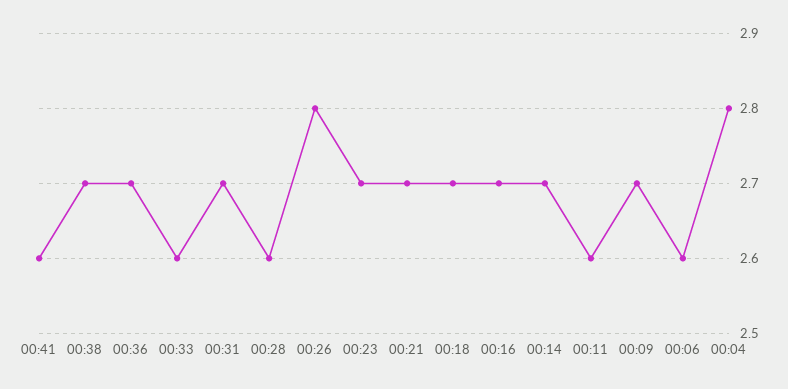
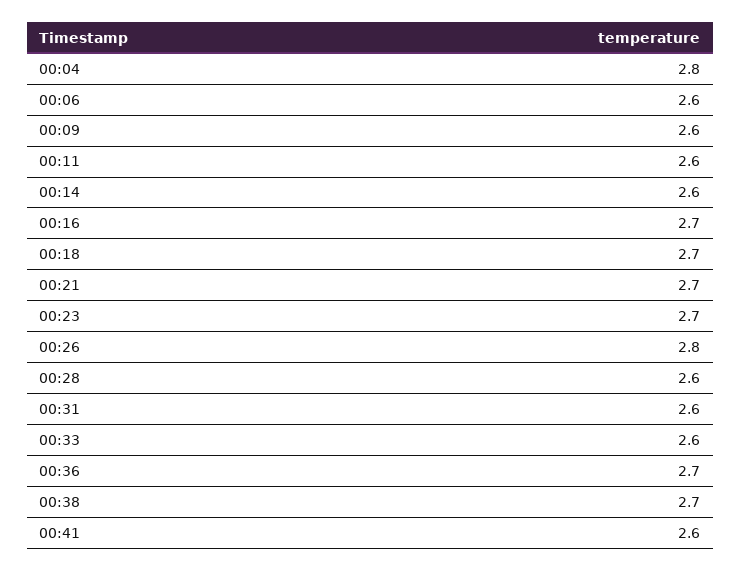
00:31: 2.7 -> 2.6
00:14: 2.7 -> 2.6
00:09: 2.7 -> 2.6

